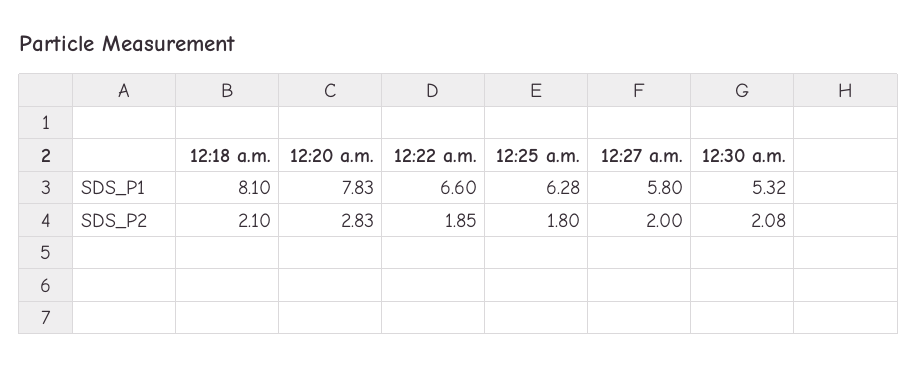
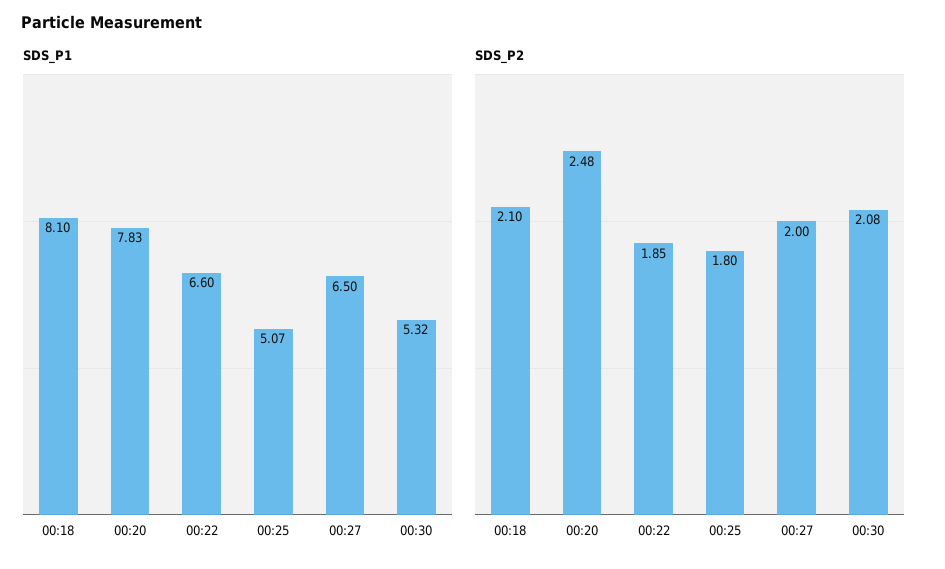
SDS_P1, 12:25 a.m.: 6.28 -> 5.07
SDS_P1, 12:27 a.m.: 5.8 -> 6.5
SDS_P2, 12:20 a.m.: 2.83 -> 2.48

